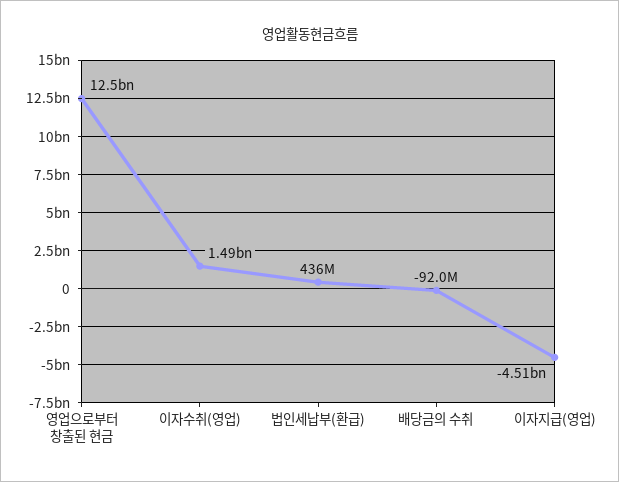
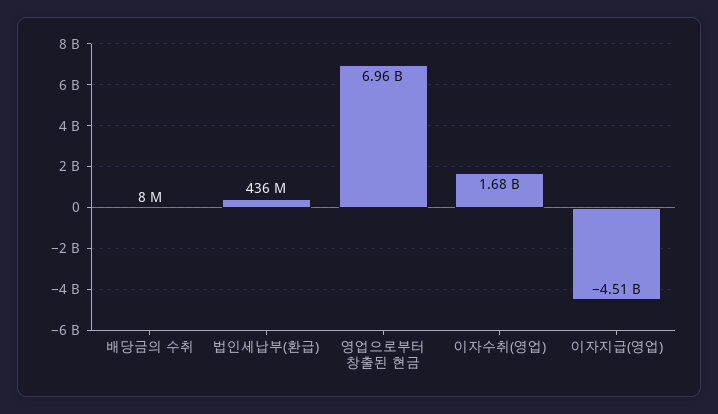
영업으로부터 창출된 현금: 12500000000 -> 6960000000
이자수취(영업): 1490000000 -> 1680000000
배당금의 수취: -92000000 -> 8000000

